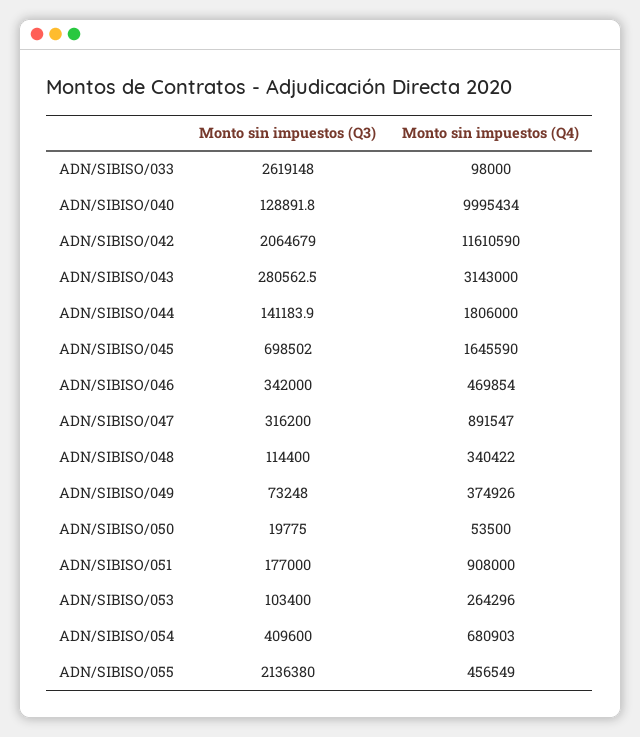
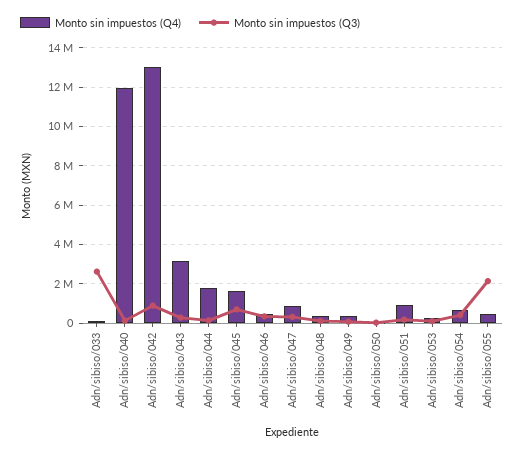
Monto sin impuestos (Q4), ADN/SIBISO/040: 9995434 -> 12000000
Monto sin impuestos (Q3), ADN/SIBISO/042: 2064679 -> 1000000
Monto sin impuestos (Q4), ADN/SIBISO/042: 11610590 -> 13000000

